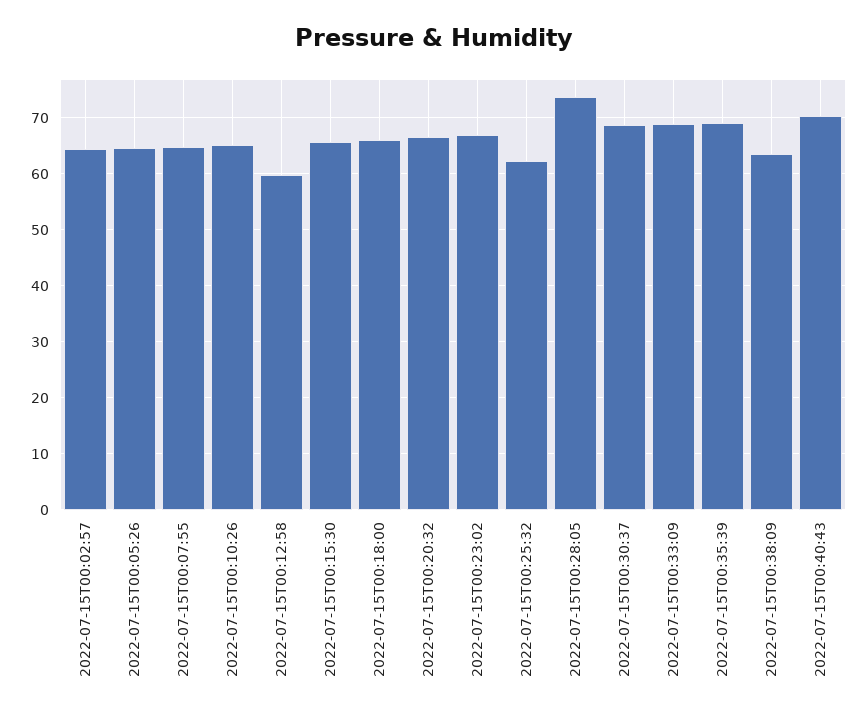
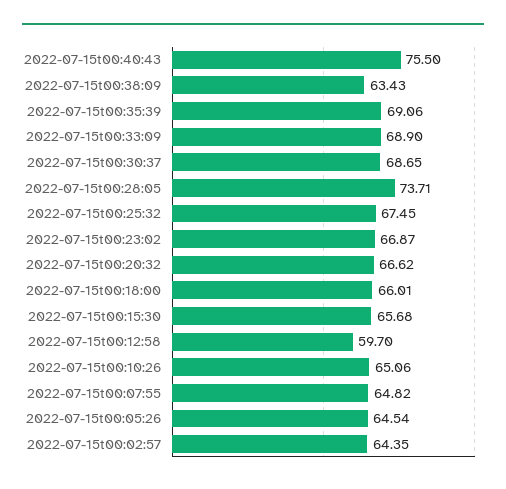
2022-07-15T00:25:32: 62 -> 67.45
2022-07-15T00:40:43: 70 -> 75.5

